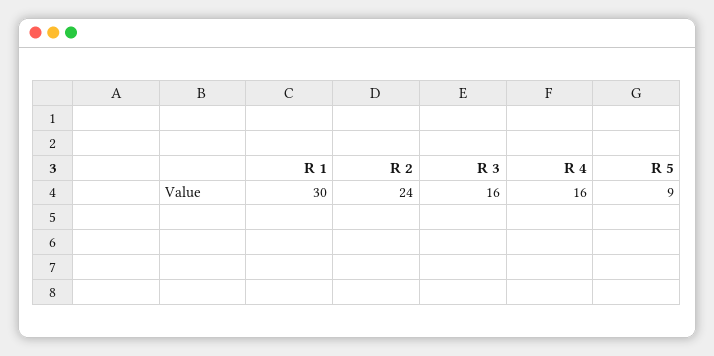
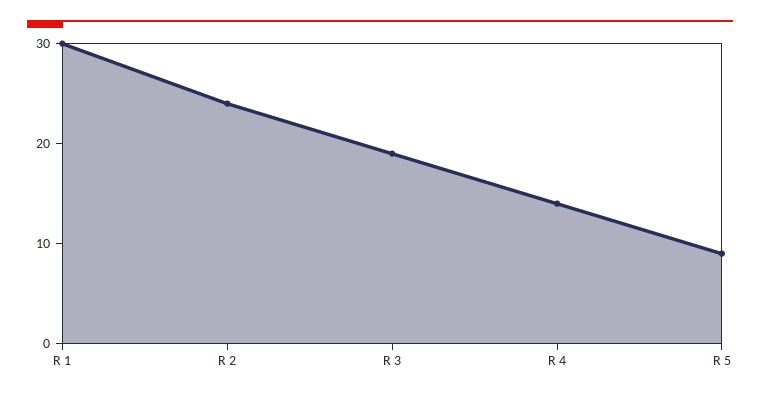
R 3: 16 -> 19
R 4: 16 -> 14

